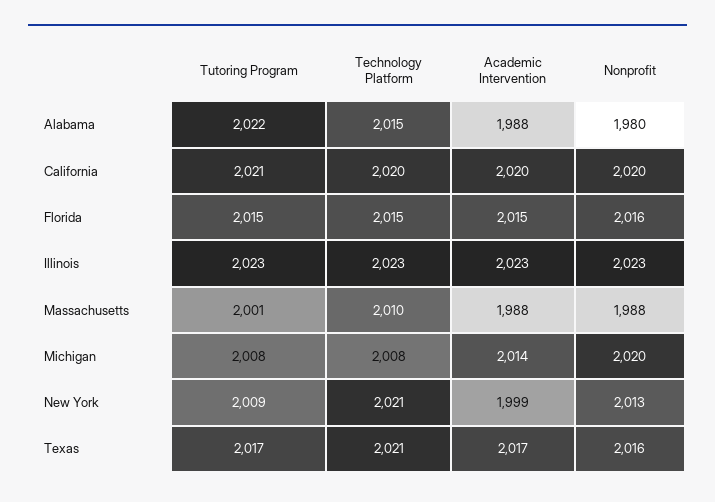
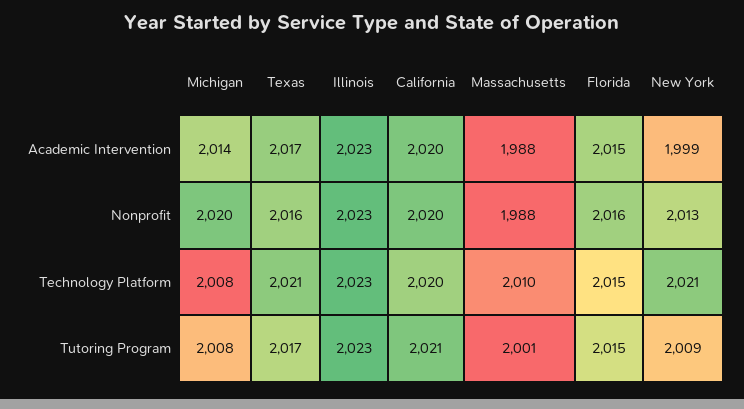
Tutoring Program, Alabama: 2022 -> none
Technology Platform, Alabama: 2015 -> none
Academic Intervention, Alabama: 1988 -> none
Nonprofit, Alabama: 1980 -> none

